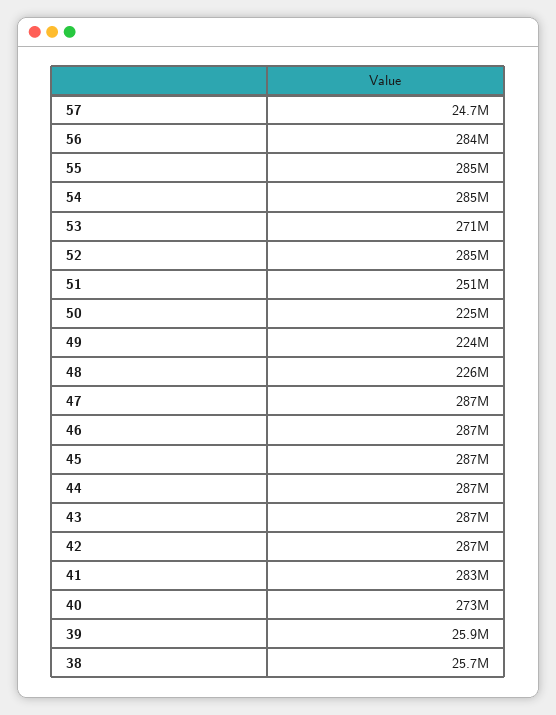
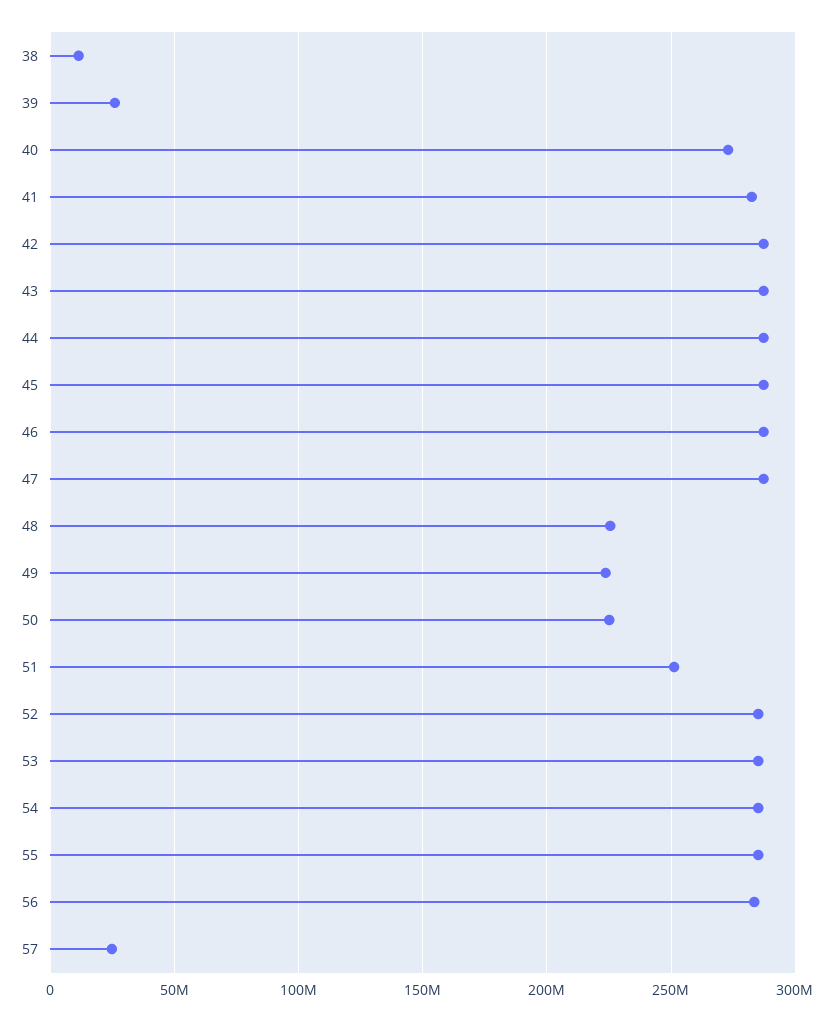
53: 271000000 -> 285000000
38: 25700000 -> 10000000

